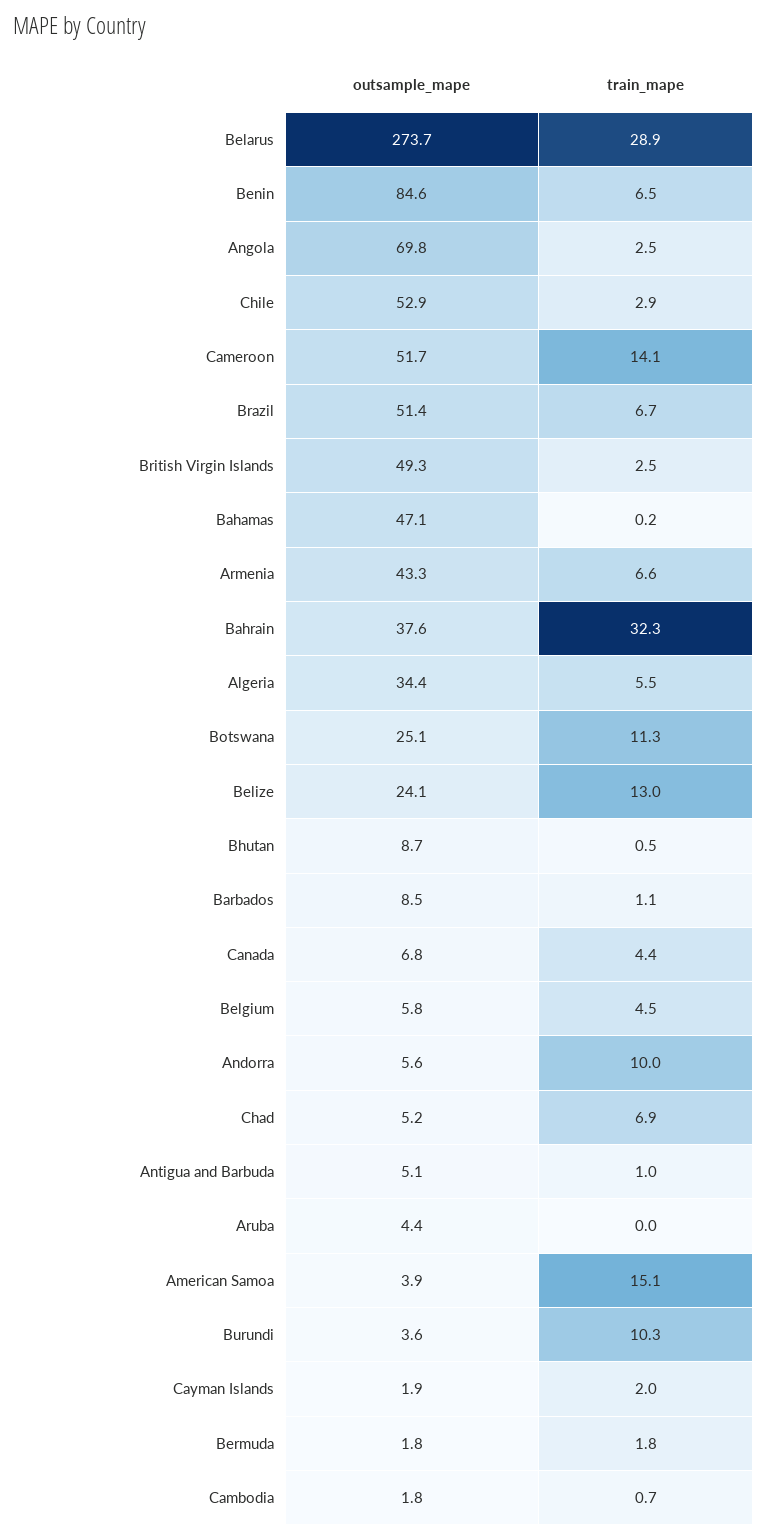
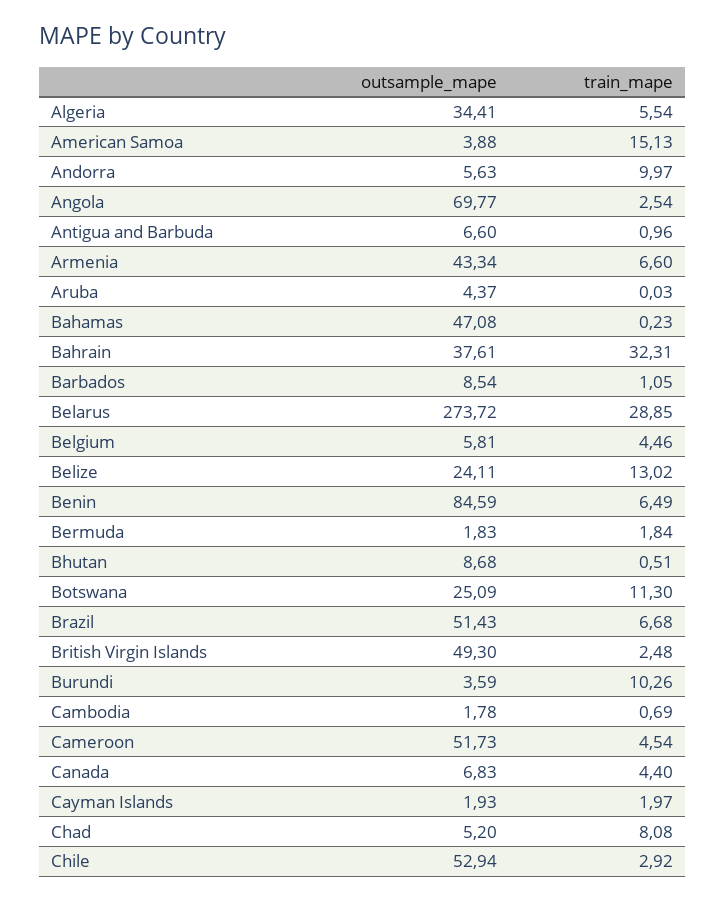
train_mape, Cameroon: 14.1 -> 4.54
train_mape, Chad: 6.9 -> 8.08
outsample_mape, Antigua and Barbuda: 5.1 -> 6.6

